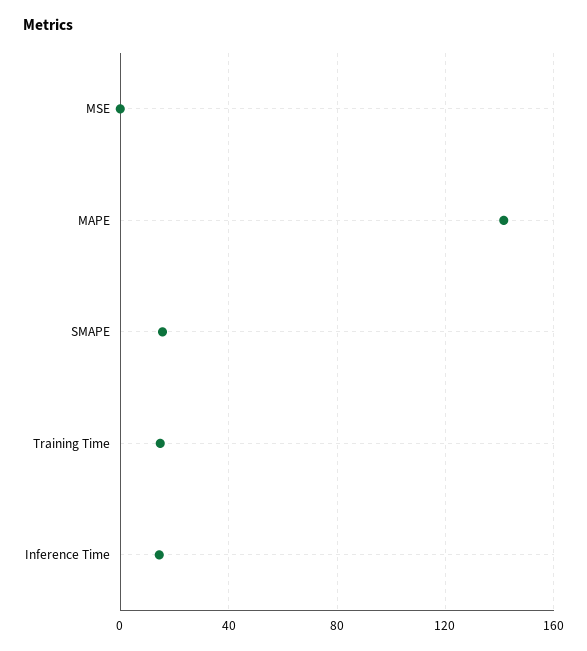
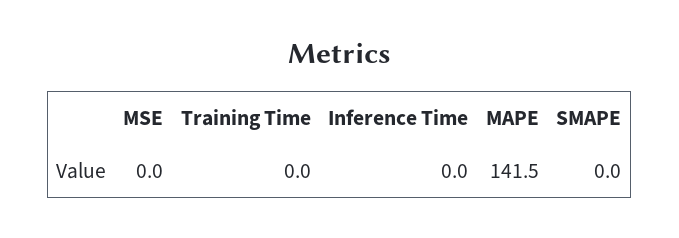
SMAPE: 15 -> 0
Training Time: 15 -> 0
Inference Time: 15 -> 0

